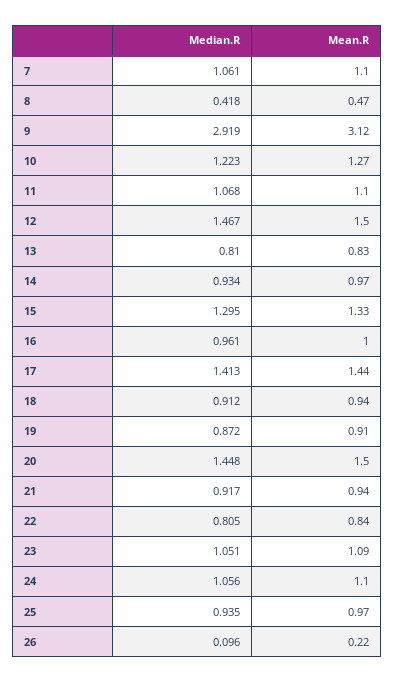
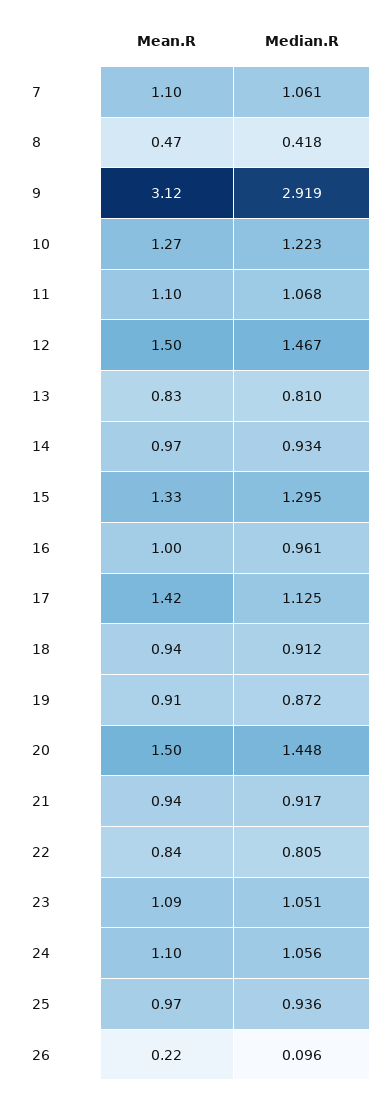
Median.R, 17: 1.413 -> 1.125
Mean.R, 17: 1.44 -> 1.42
Median.R, 25: 0.935 -> 0.936

